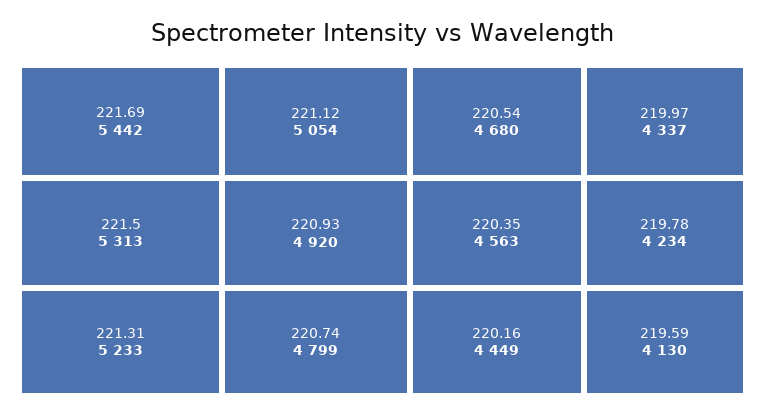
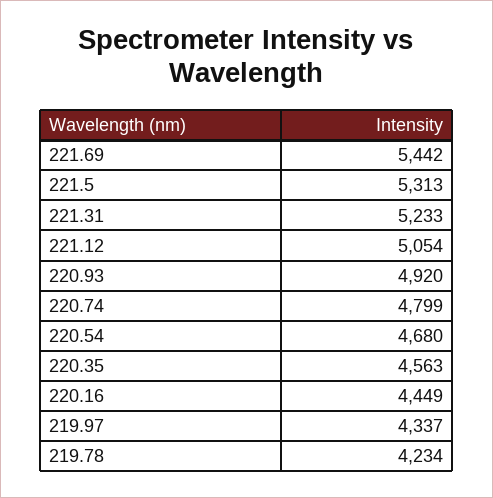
219.59: 4130 -> none

